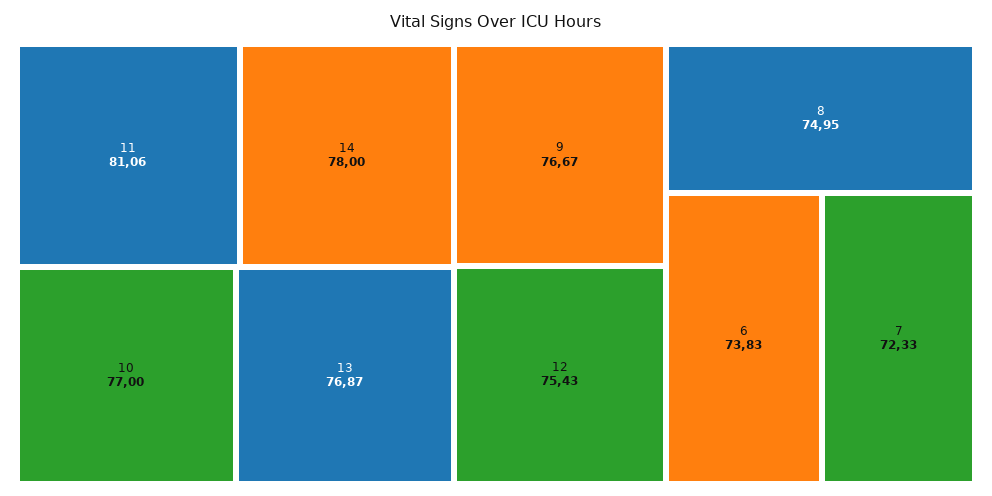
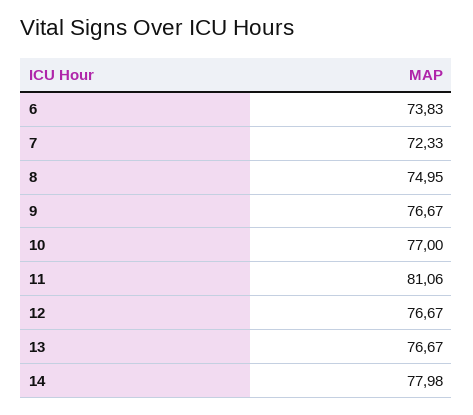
14: 78 -> 77.98
13: 76.87 -> 76.67
12: 75.43 -> 76.67

